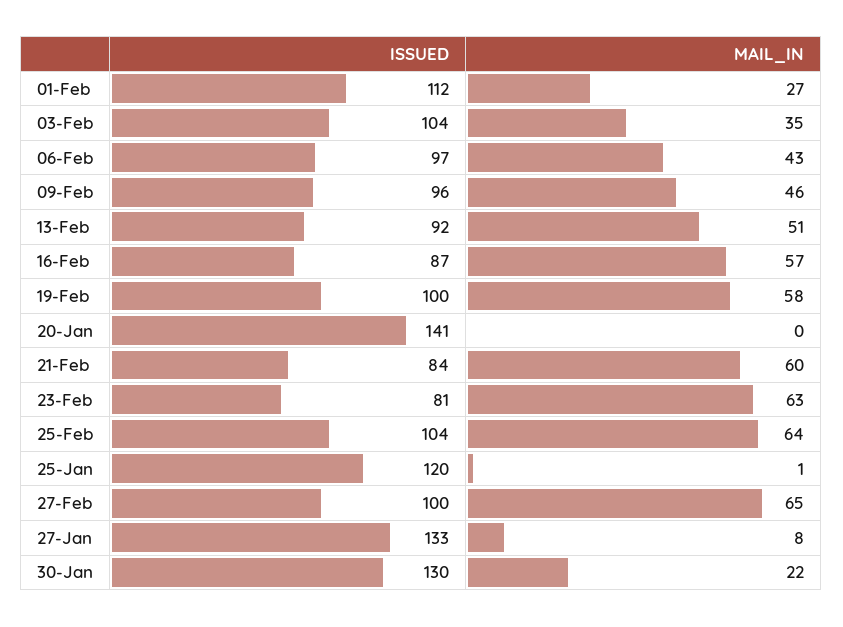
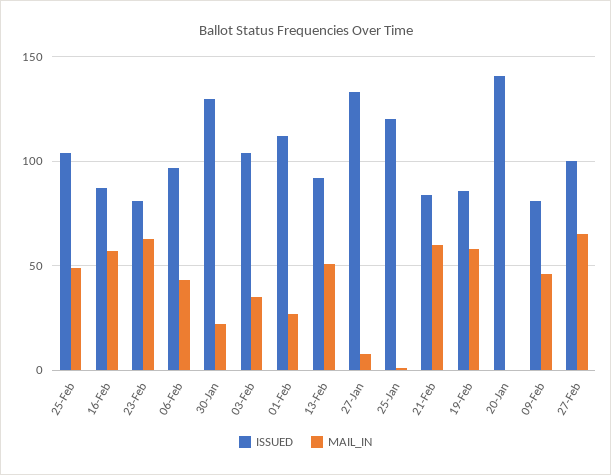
ISSUED, 09-Feb: 96 -> 80
ISSUED, 19-Feb: 100 -> 85
MAIL_IN, 25-Feb: 64 -> 50

